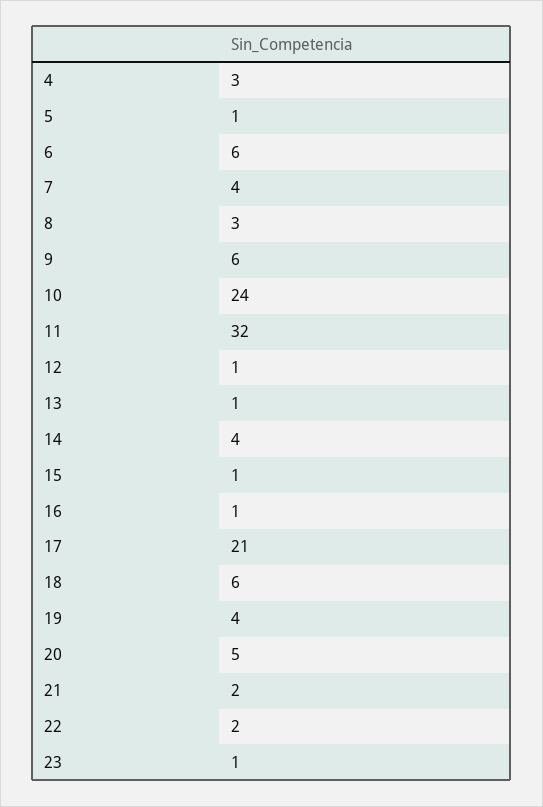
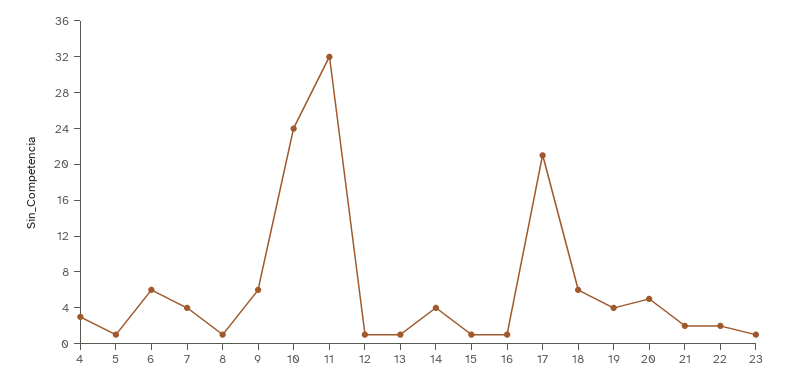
8: 3 -> 1

